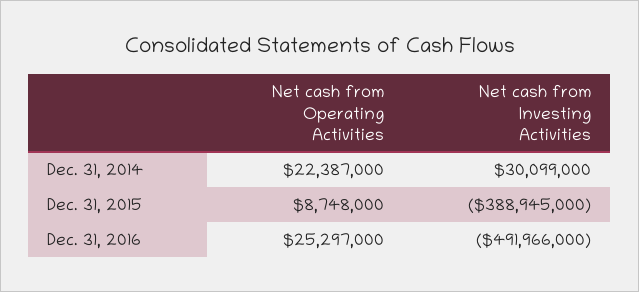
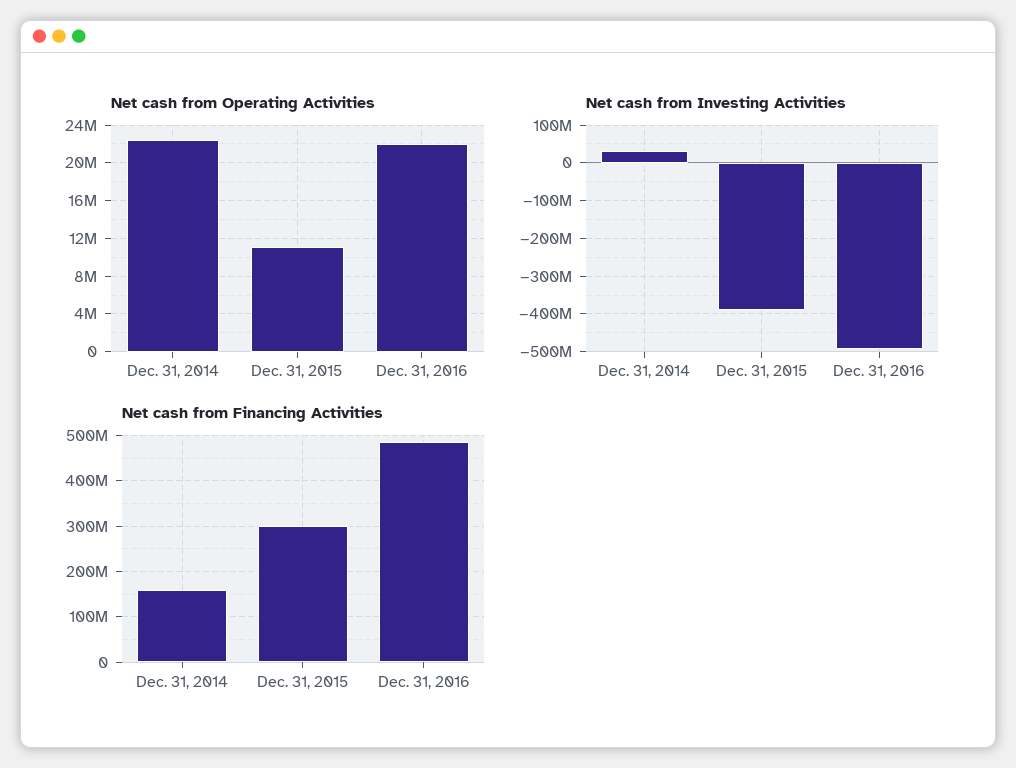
Net cash from Operating Activities, Dec. 31, 2015: 8748000 -> 11000000
Net cash from Operating Activities, Dec. 31, 2016: 25297000 -> 22000000
Net cash from Financing Activities, Dec. 31, 2014: none -> 160000000
Net cash from Financing Activities, Dec. 31, 2015: none -> 300000000
Net cash from Financing Activities, Dec. 31, 2016: none -> 480000000

